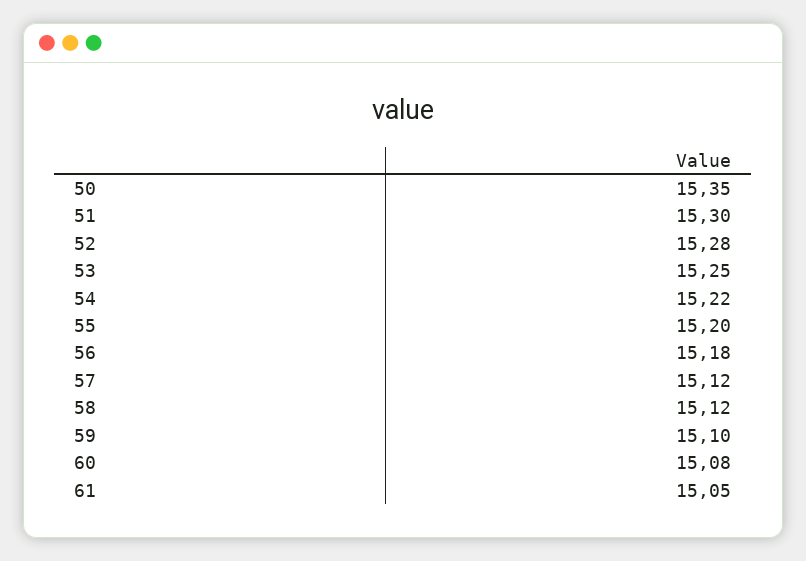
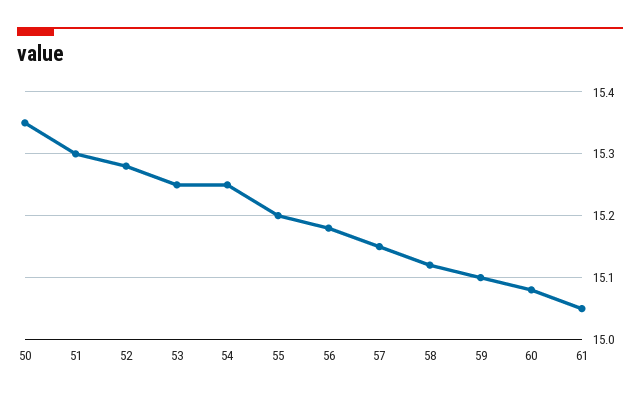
54: 15.22 -> 15.25
57: 15.12 -> 15.15

